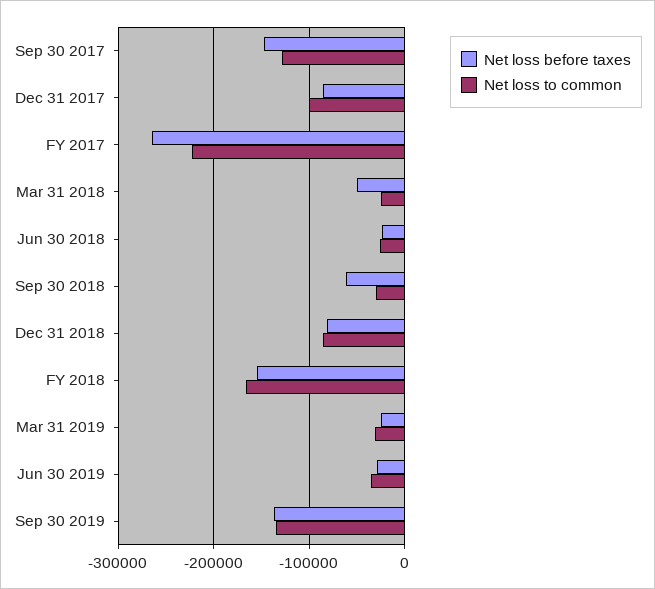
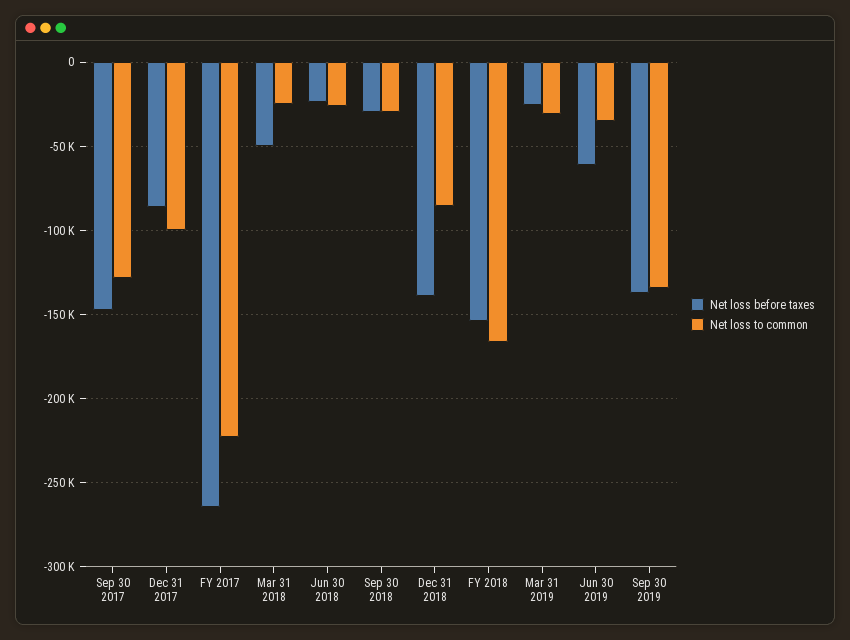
Net loss before taxes, Sep 30 2018: -60000 -> -30000
Net loss before taxes, Dec 31 2018: -80000 -> -140000
Net loss before taxes, Jun 30 2019: -30000 -> -60000

